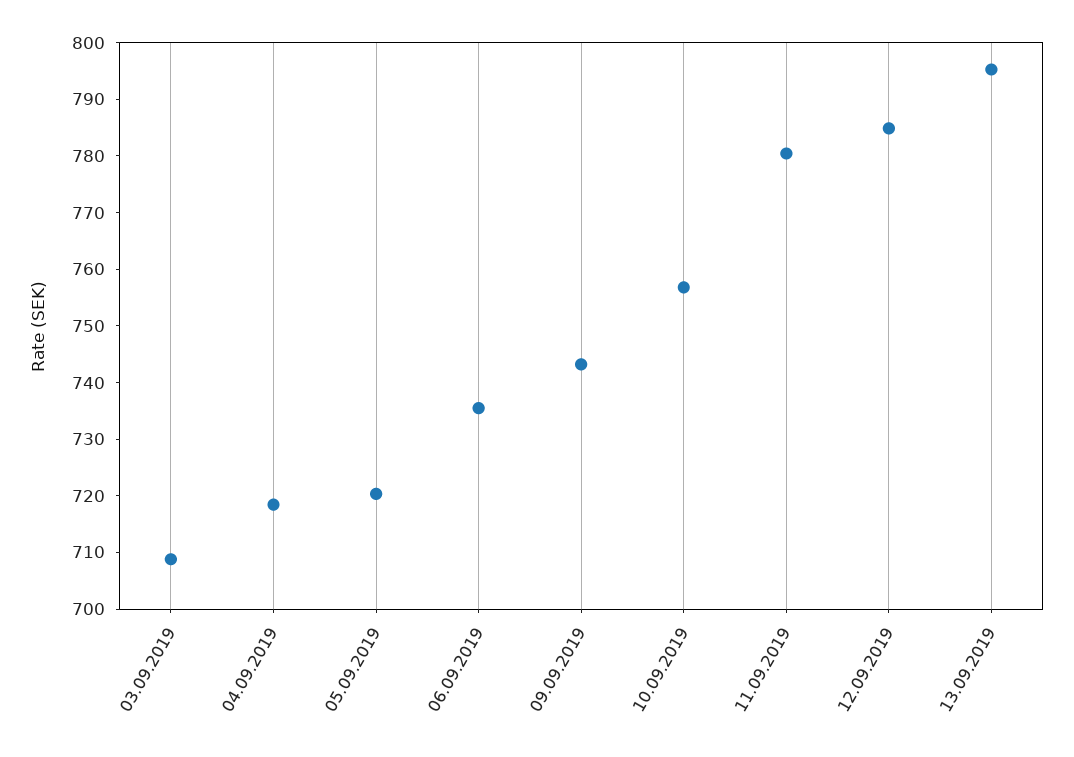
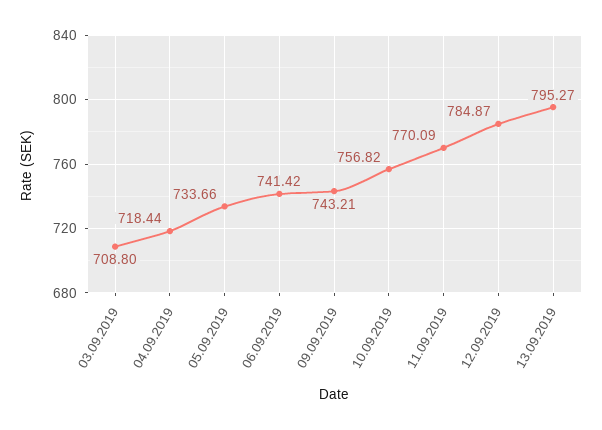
05.09.2019: 720 -> 733.66
06.09.2019: 736 -> 741.42
11.09.2019: 780 -> 770.09

